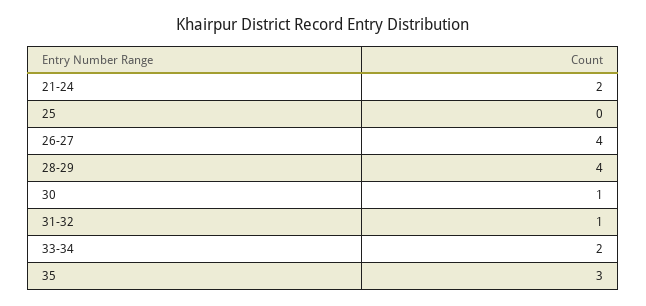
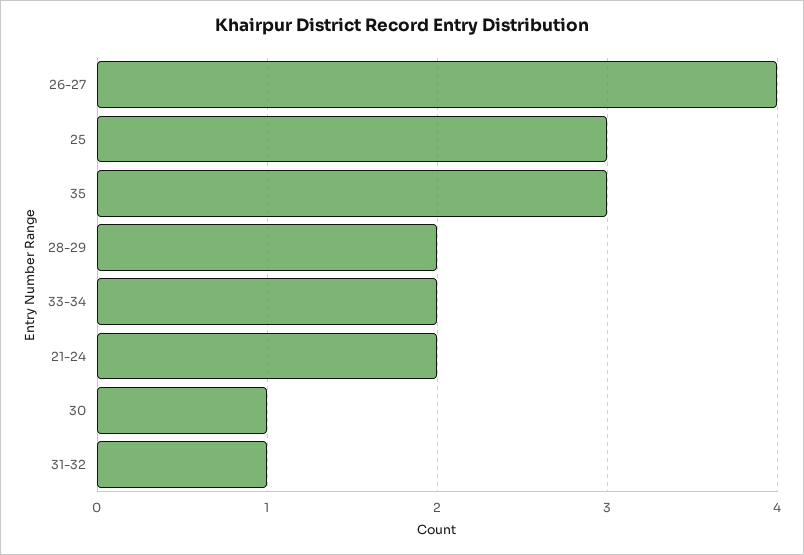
25: 0 -> 3
28-29: 4 -> 2

